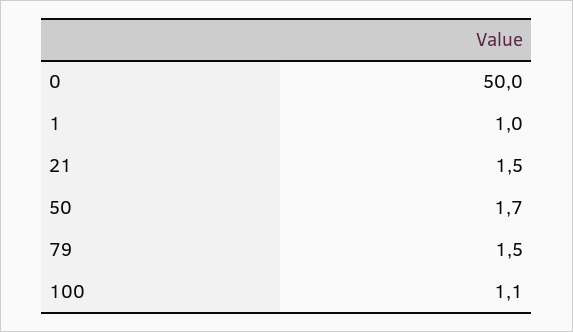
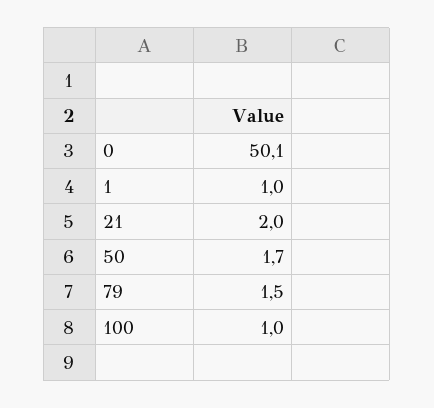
0: 50 -> 50.1
21: 1.5 -> 2
100: 1.1 -> 1

